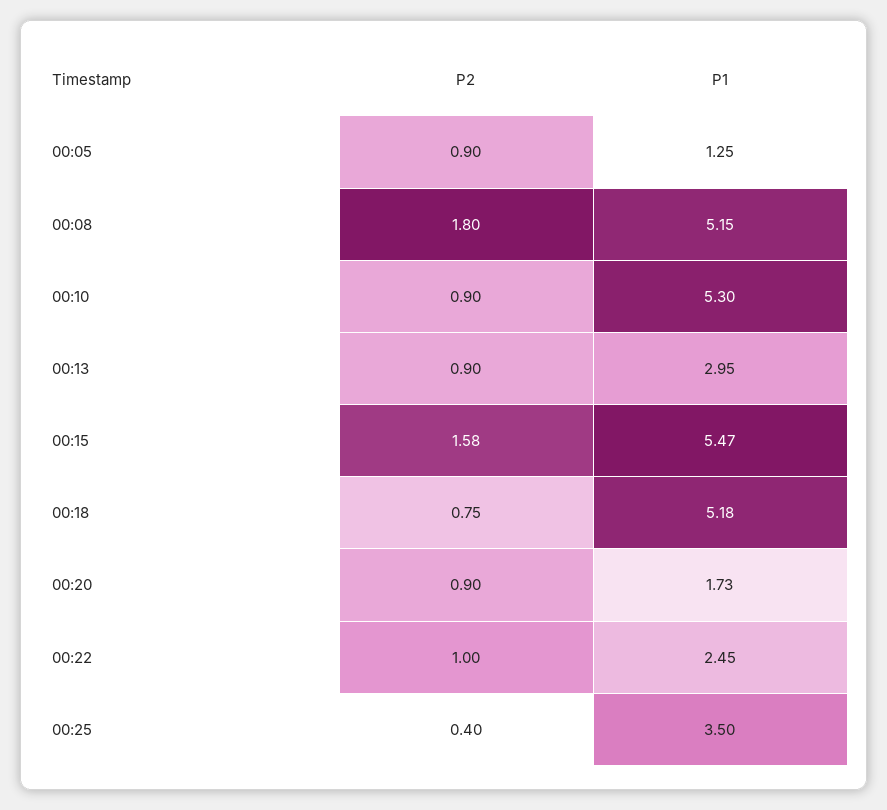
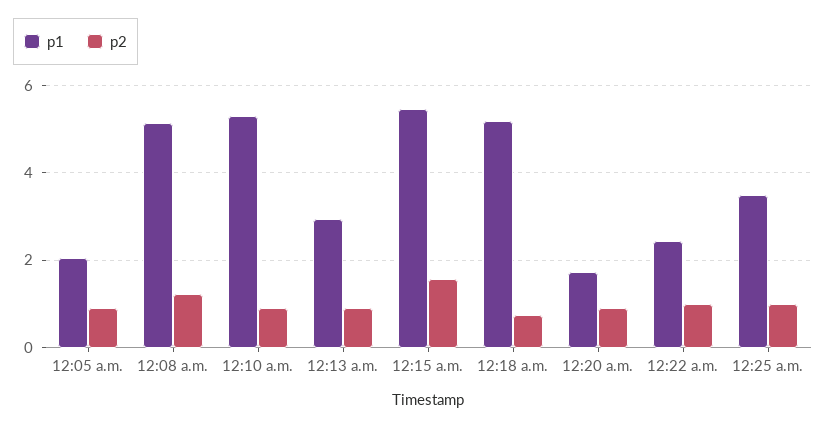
P1, 00:05: 1.25 -> 2
P2, 00:08: 1.8 -> 1.2
P2, 00:25: 0.4 -> 1

